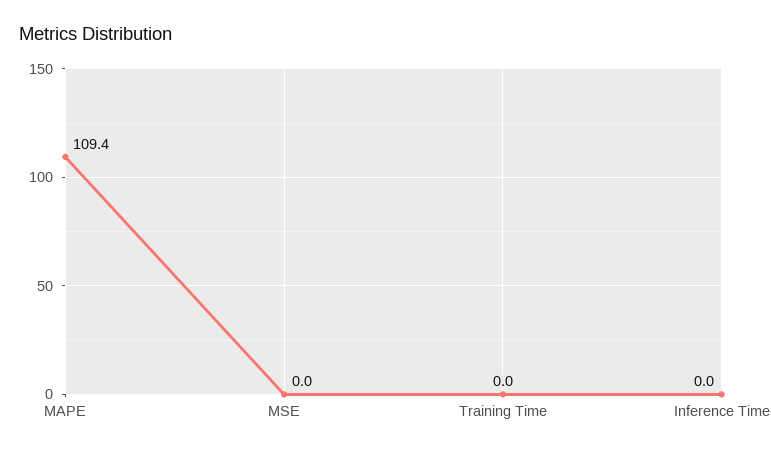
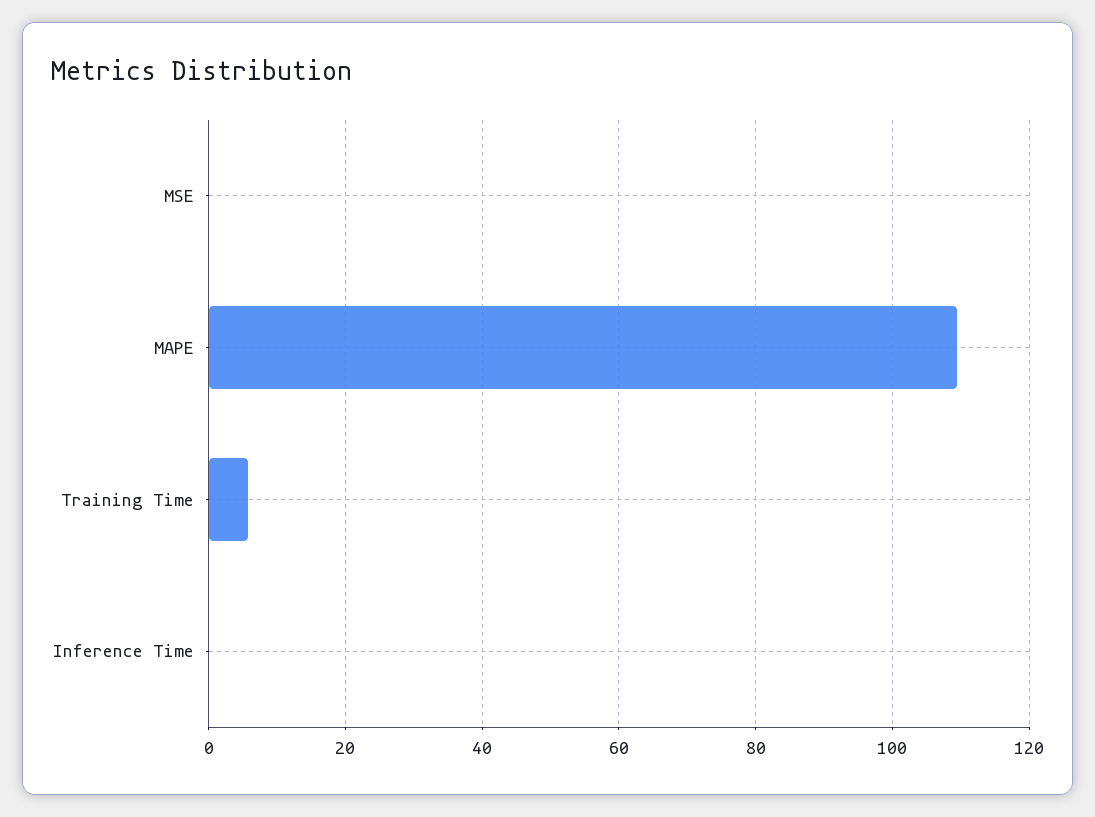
Training Time: 0 -> 6

